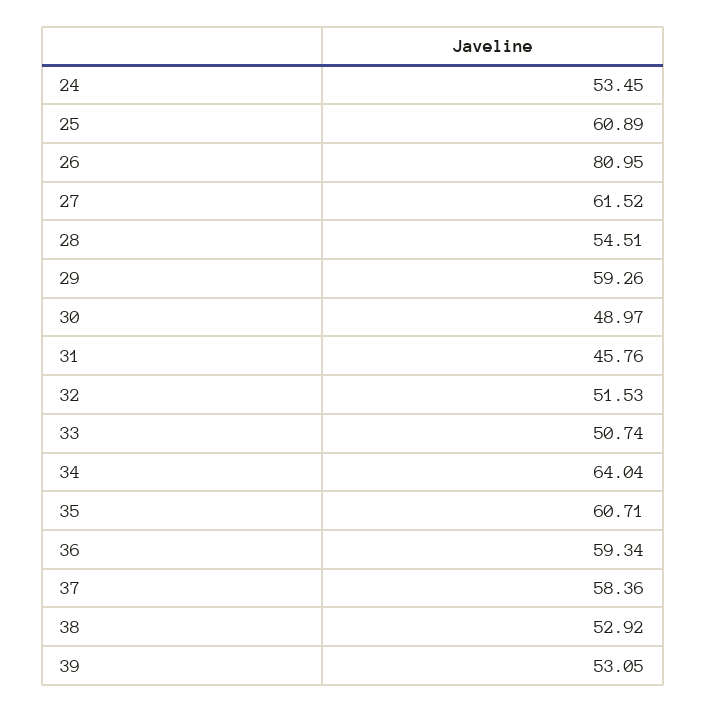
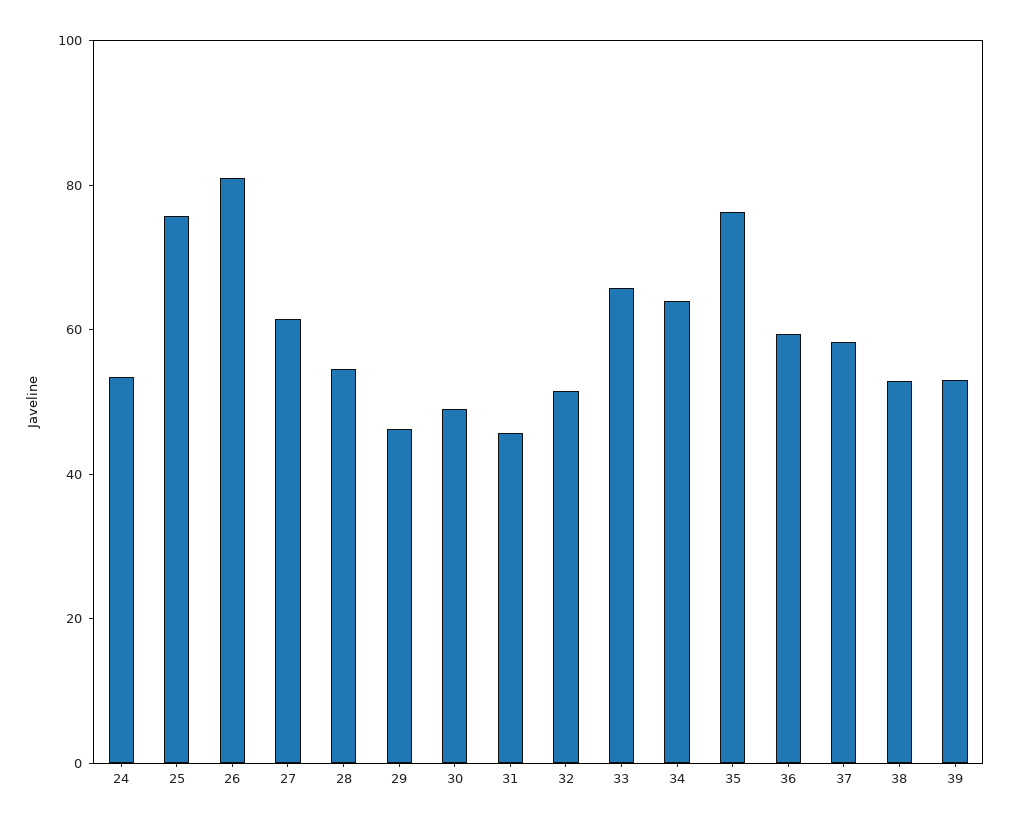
25: 60.89 -> 75
29: 59.26 -> 45
33: 50.74 -> 65
35: 60.71 -> 75

